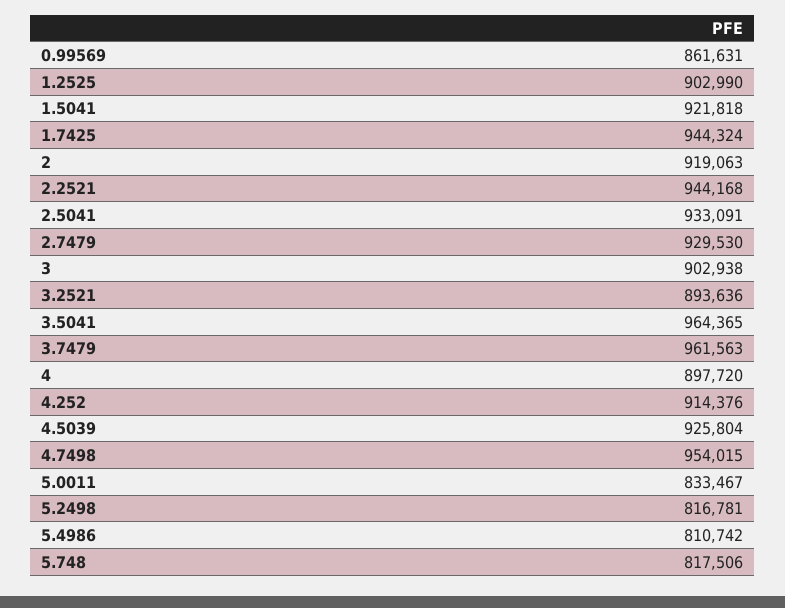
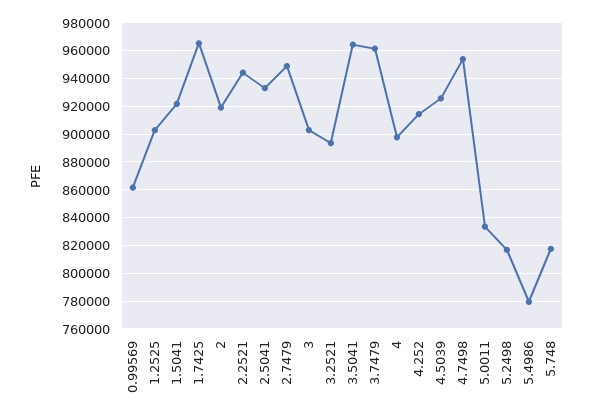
1.7425: 944324 -> 965000
2.7479: 929530 -> 950000
5.4986: 810742 -> 780000

